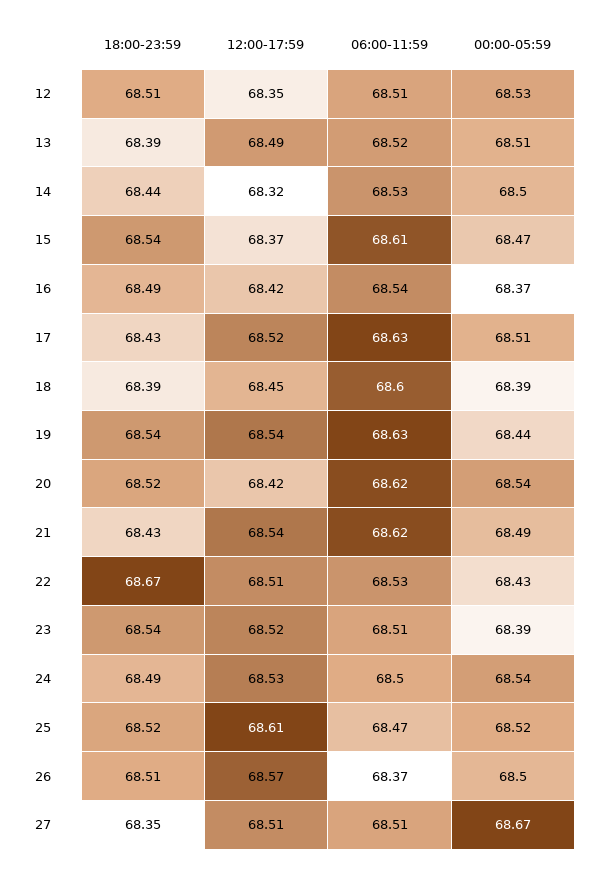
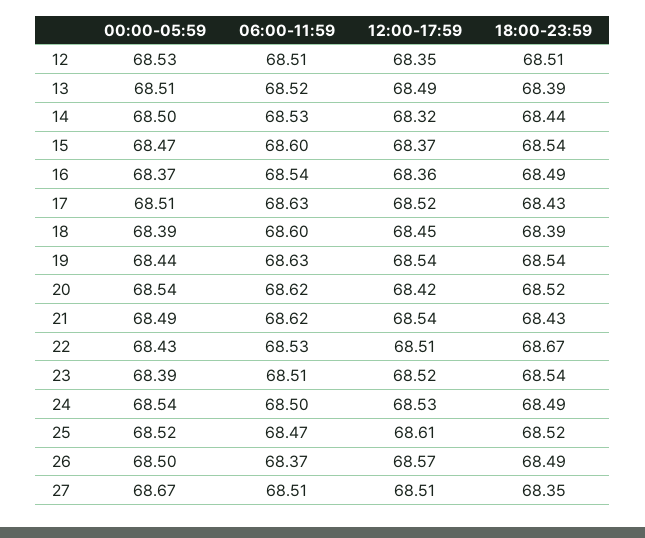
06:00-11:59, 15: 68.61 -> 68.6
12:00-17:59, 16: 68.42 -> 68.36
18:00-23:59, 26: 68.51 -> 68.49

